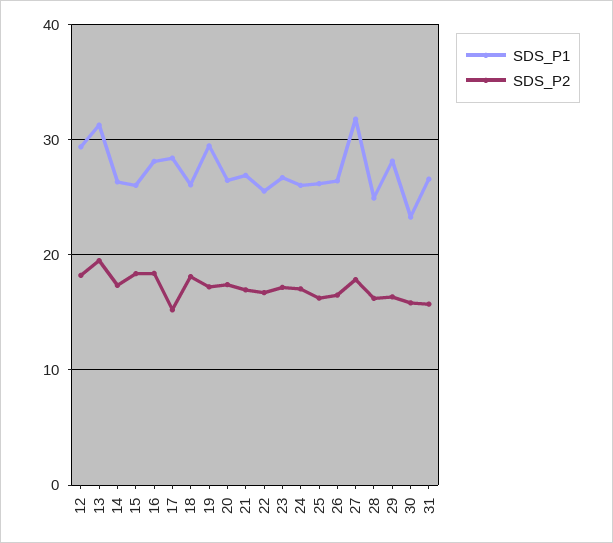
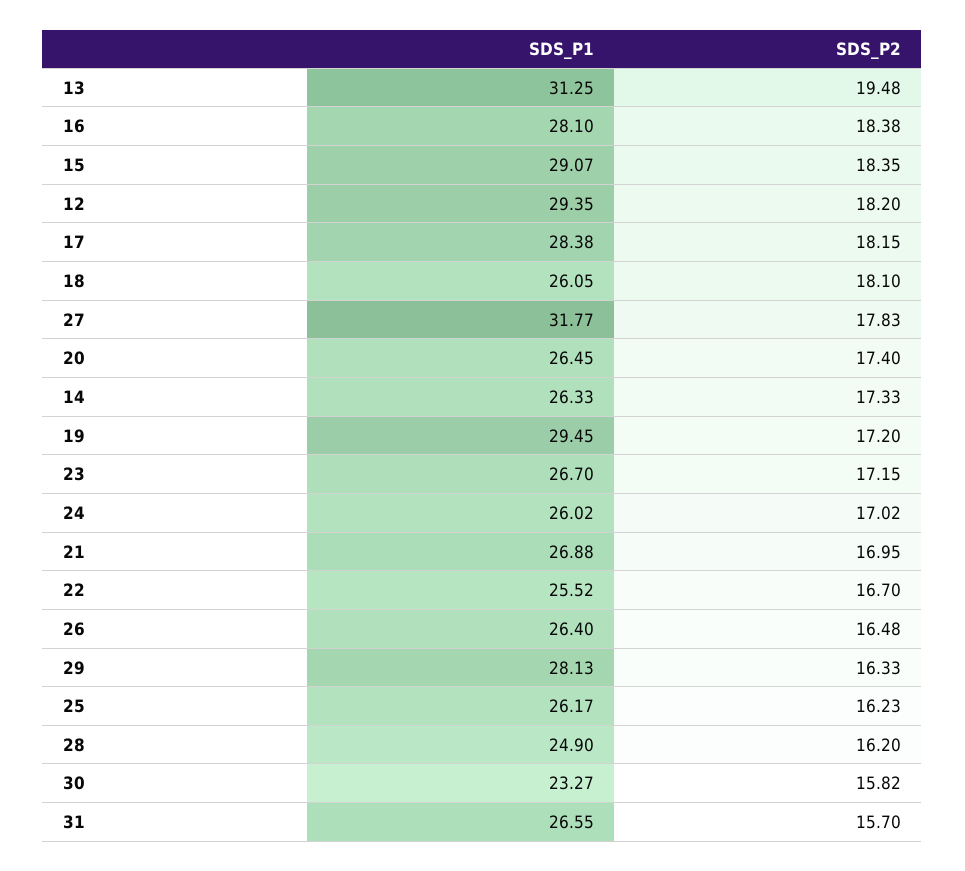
SDS_P1, 15: 26 -> 29.07
SDS_P2, 17: 15 -> 18.15

